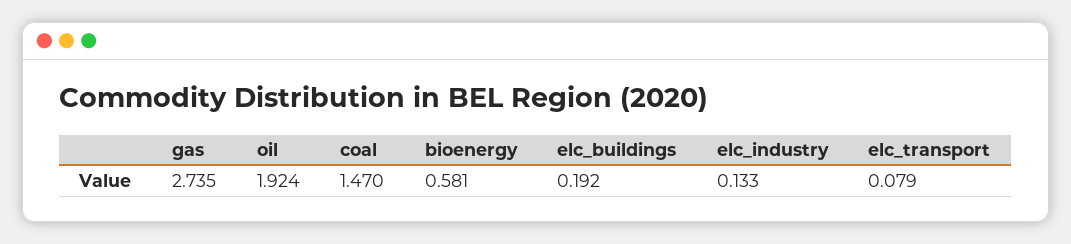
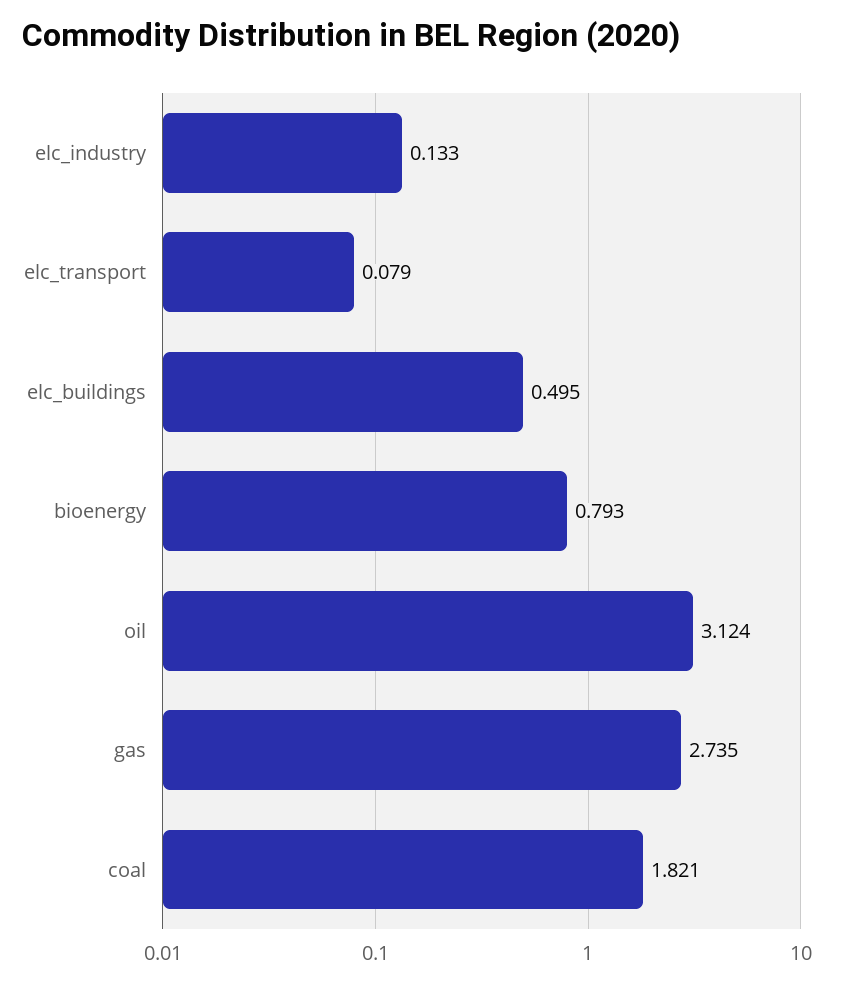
oil: 1.924 -> 3.124
coal: 1.47 -> 1.821
bioenergy: 0.581 -> 0.793
elc_buildings: 0.192 -> 0.495

